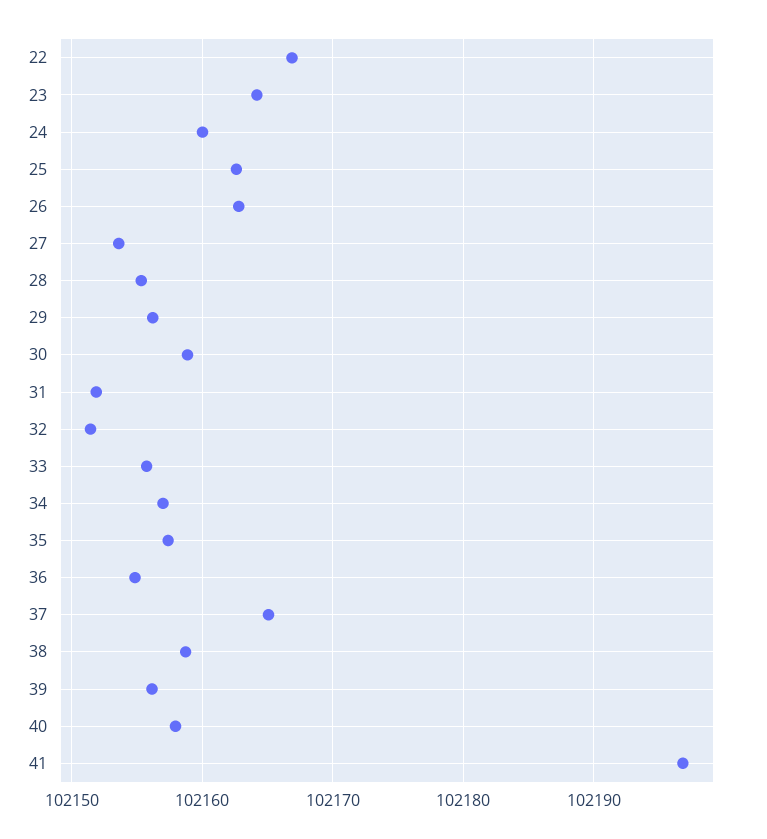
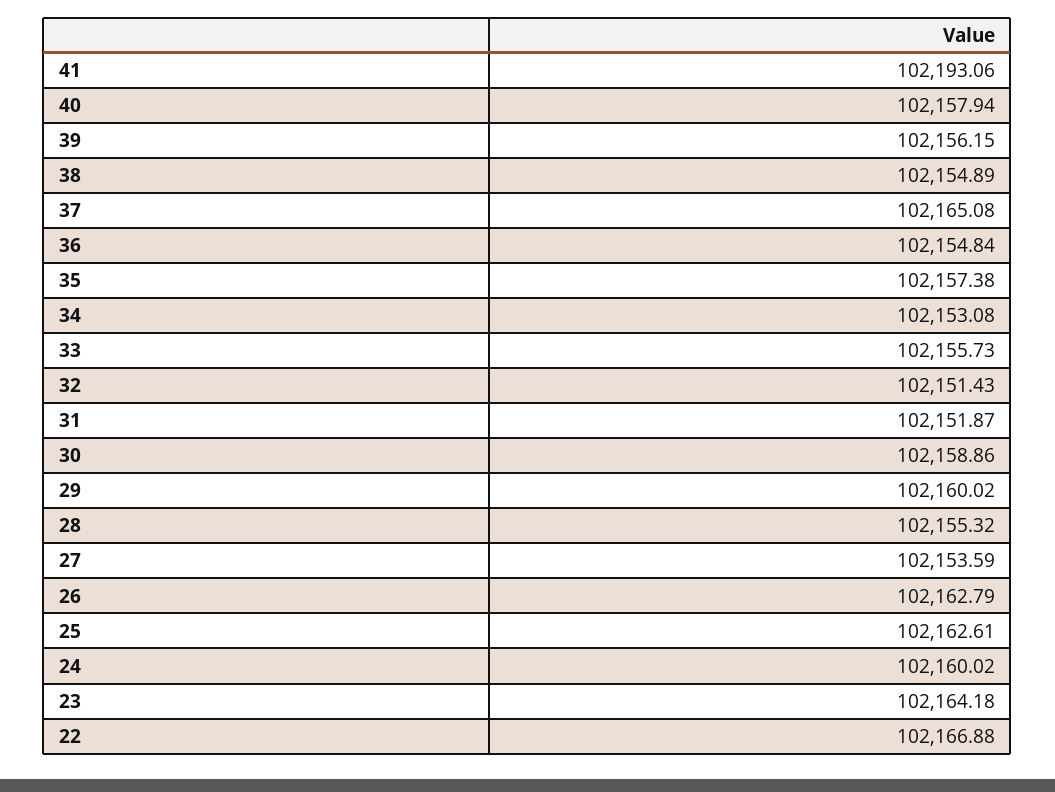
29: 102156 -> 102160.02
34: 102157 -> 102153.08
38: 102159 -> 102154.89
41: 102197 -> 102193.06

